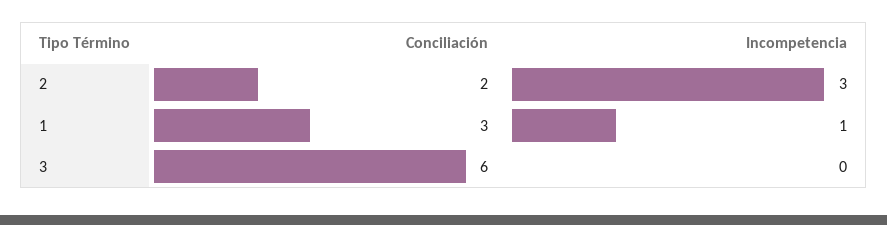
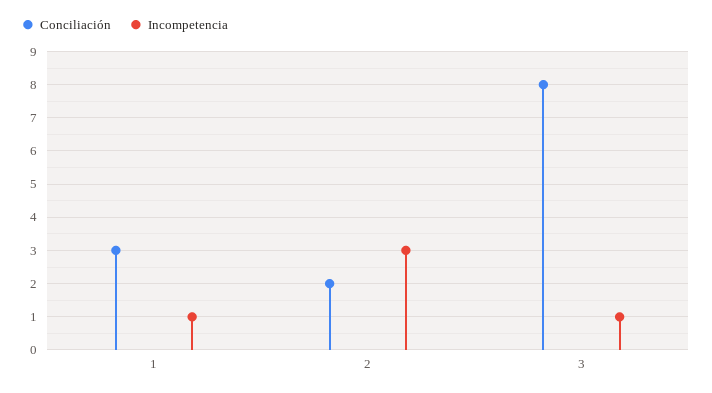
Conciliación, 3: 6 -> 8
Incompetencia, 3: 0 -> 1

